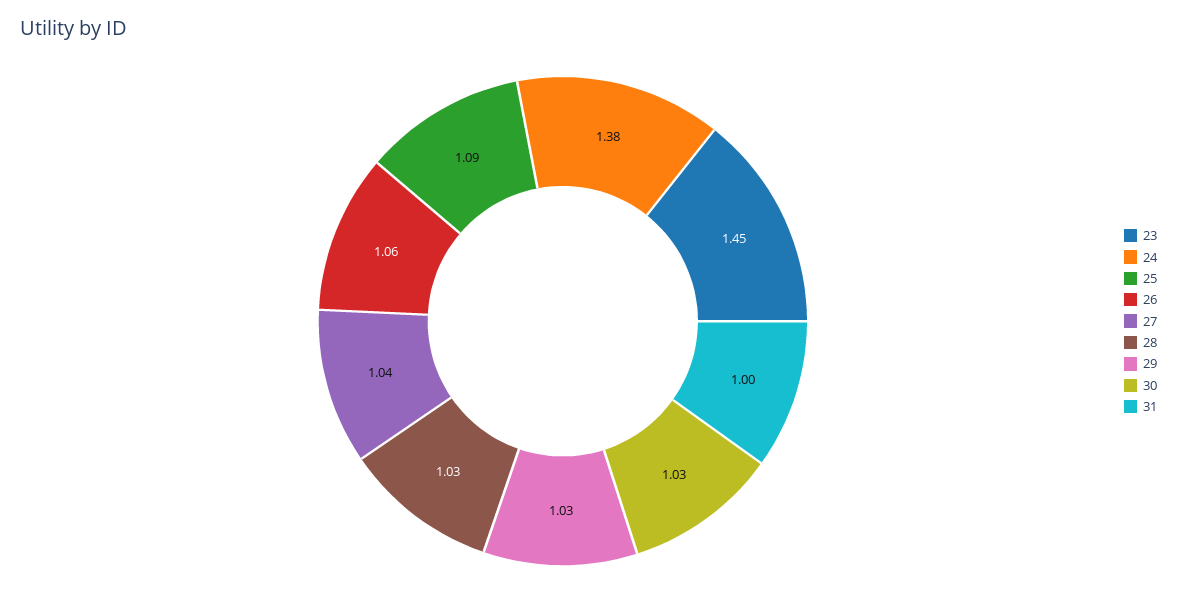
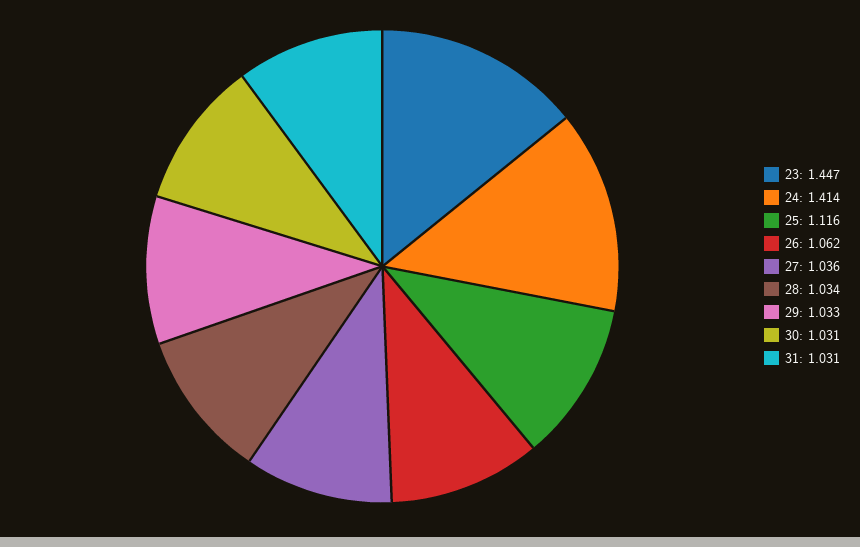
24: 1.38 -> 1.414
25: 1.09 -> 1.116
31: 1 -> 1.031

